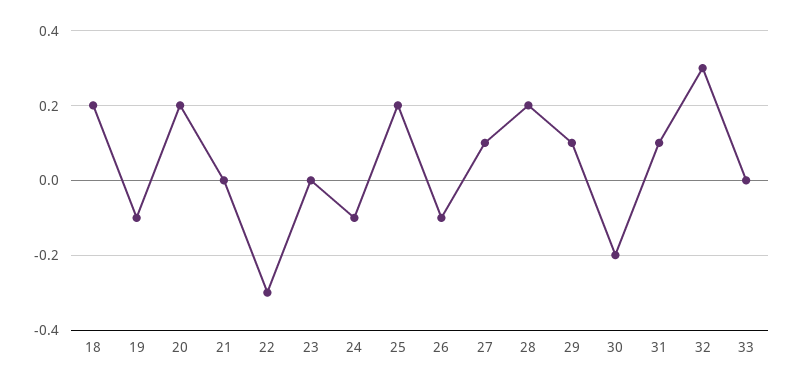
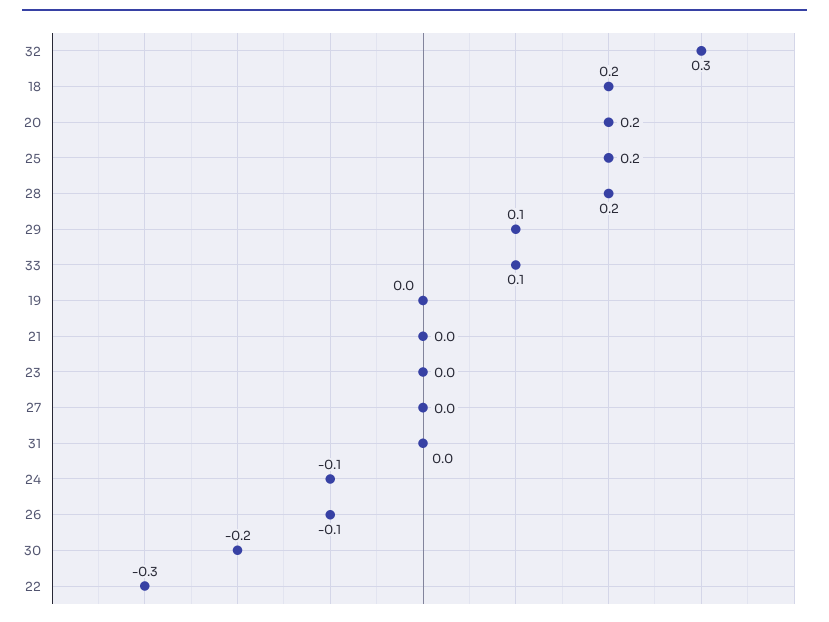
19: -0.1 -> 0
27: 0.1 -> 0
31: 0.1 -> 0
33: 0 -> 0.1

